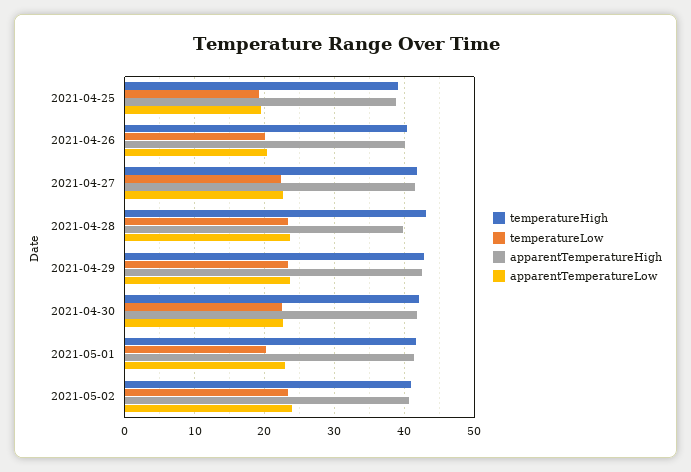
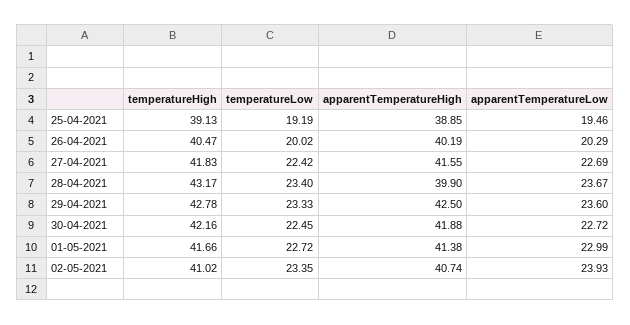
temperatureLow, 2021-05-01: 20 -> 22.72

